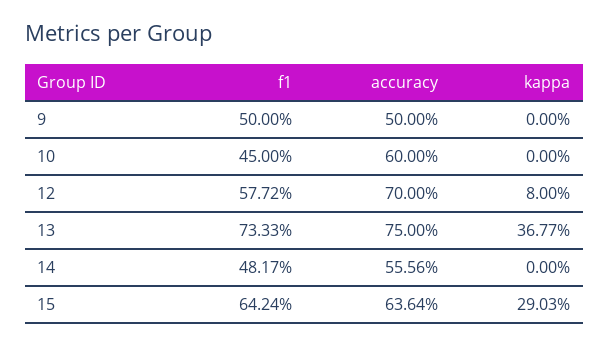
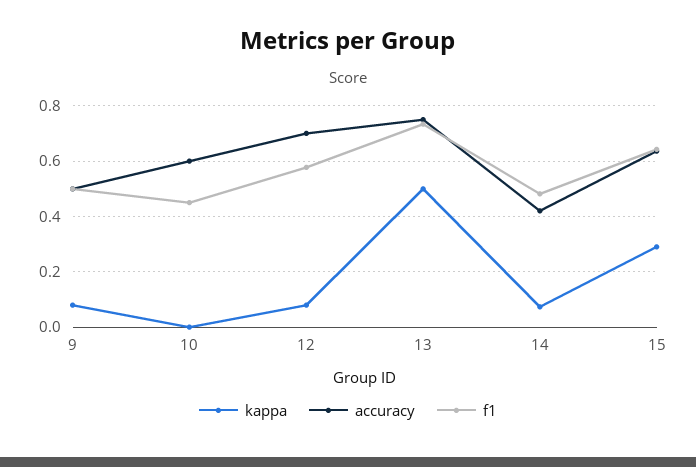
kappa, 9: 0 -> 0.075
kappa, 13: 0.3677 -> 0.5
accuracy, 14: 0.5556 -> 0.425
kappa, 14: 0 -> 0.075

